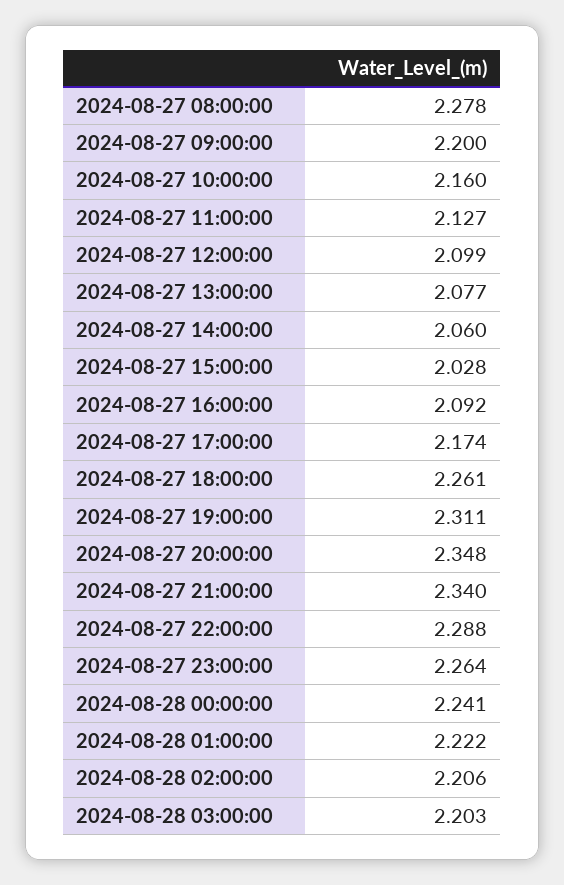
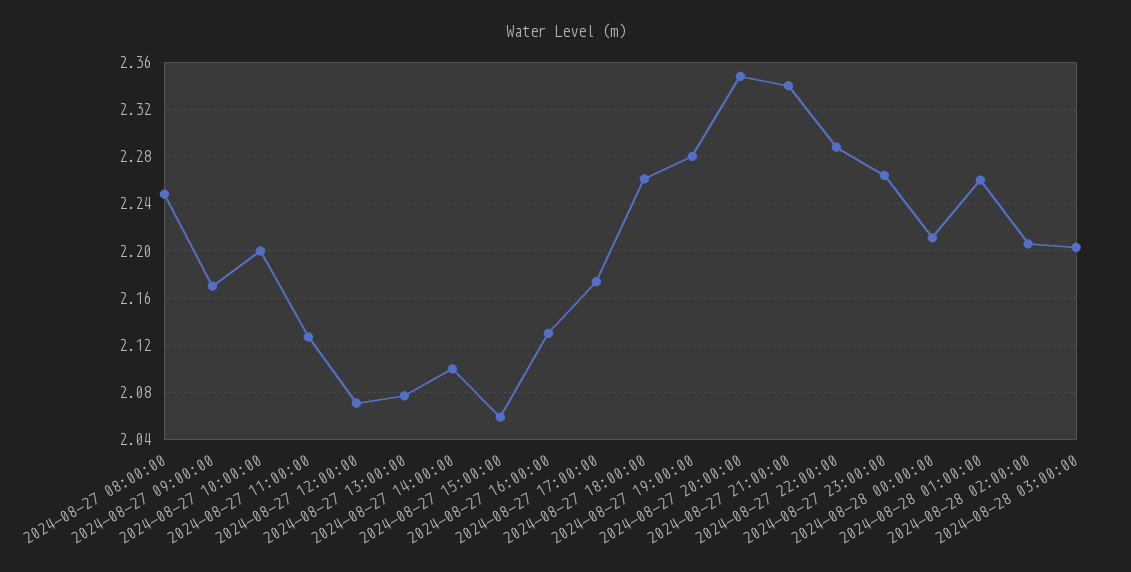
2024-08-27 08:00:00: 2.278 -> 2.25
2024-08-27 09:00:00: 2.2 -> 2.17
2024-08-27 10:00:00: 2.16 -> 2.2
2024-08-27 12:00:00: 2.099 -> 2.07
2024-08-27 14:00:00: 2.06 -> 2.1
2024-08-27 15:00:00: 2.028 -> 2.06
2024-08-27 16:00:00: 2.092 -> 2.13
2024-08-27 19:00:00: 2.311 -> 2.28
2024-08-28 00:00:00: 2.241 -> 2.21
2024-08-28 01:00:00: 2.222 -> 2.26

